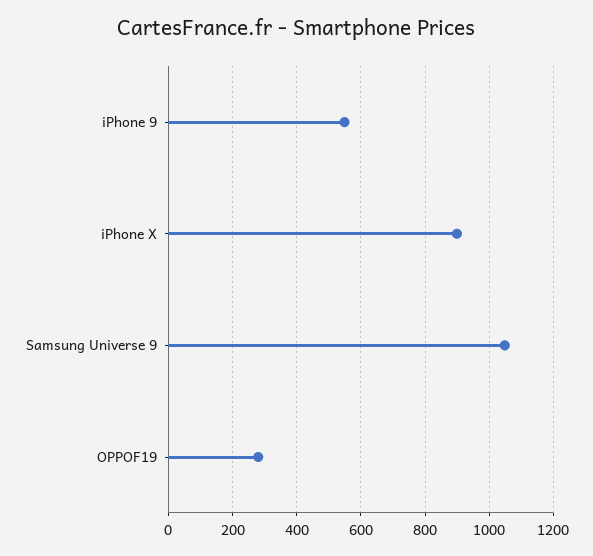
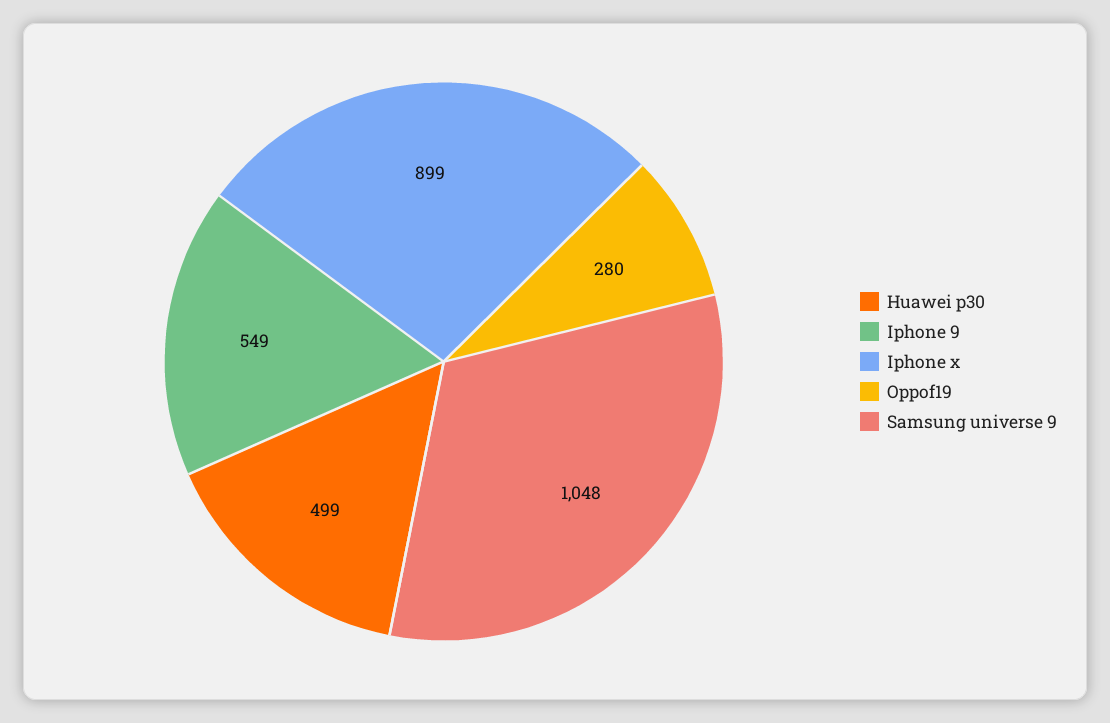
Huawei p30: none -> 499

